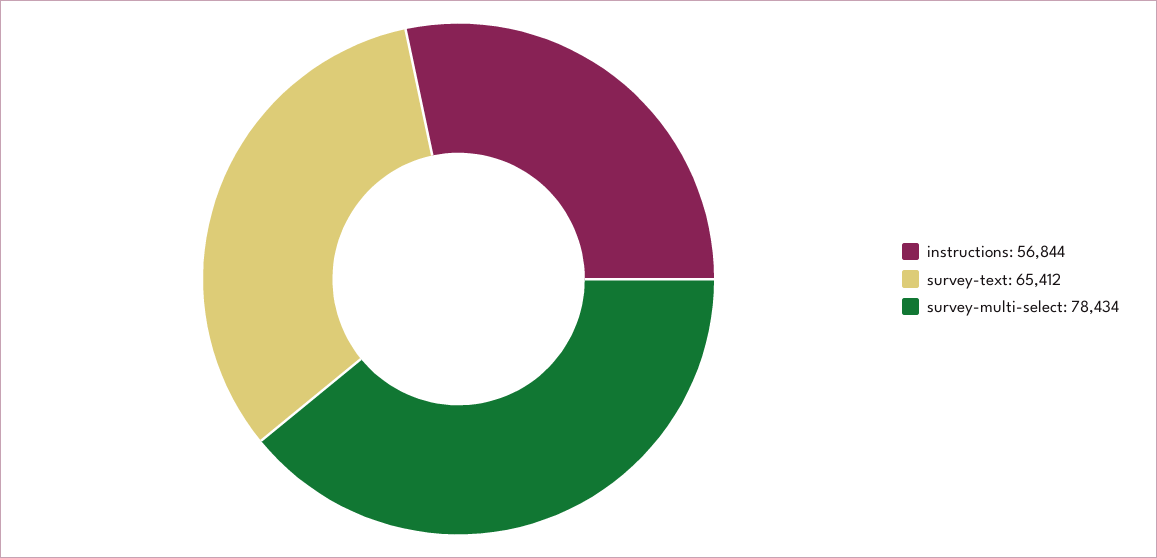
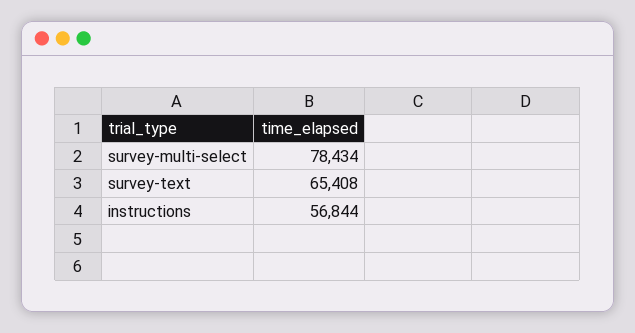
survey-text: 65412 -> 65408

